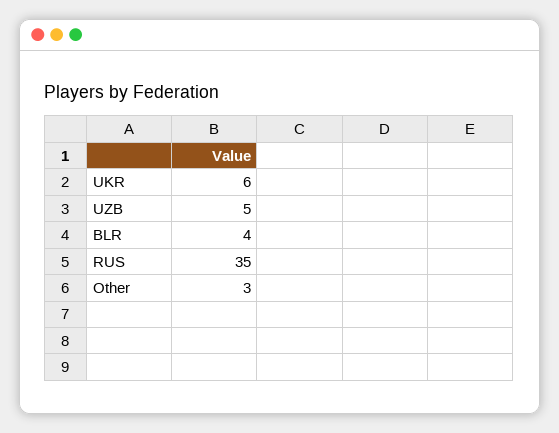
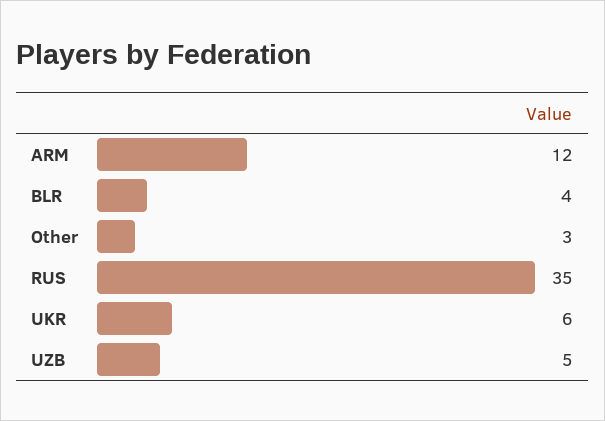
ARM: none -> 12

